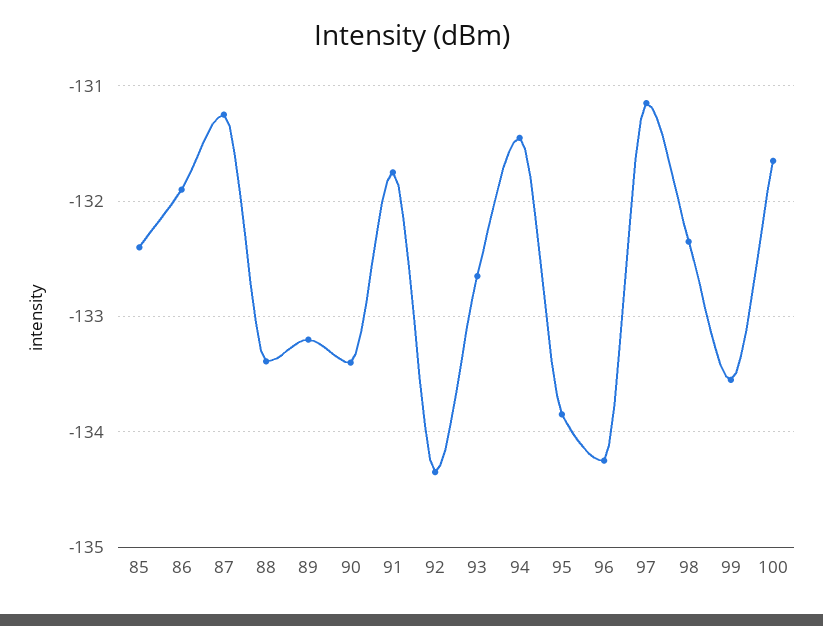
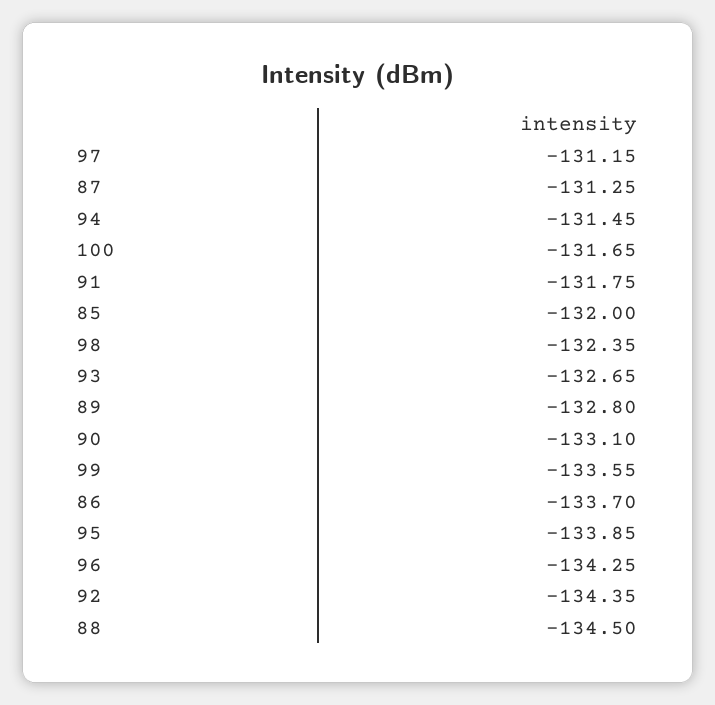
85: -132.4 -> -132
86: -131.9 -> -133.7
88: -133.4 -> -134.5
89: -133.2 -> -132.8
90: -133.4 -> -133.1

